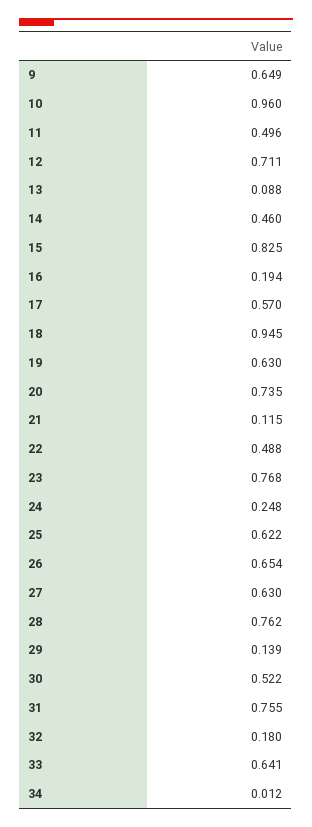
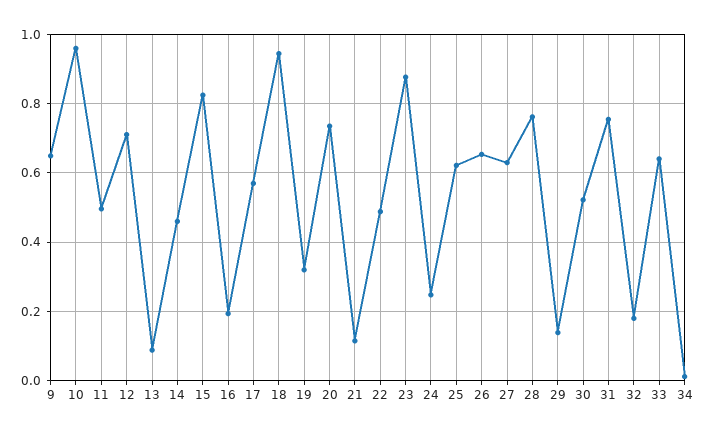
19: 0.63 -> 0.32
23: 0.768 -> 0.88

